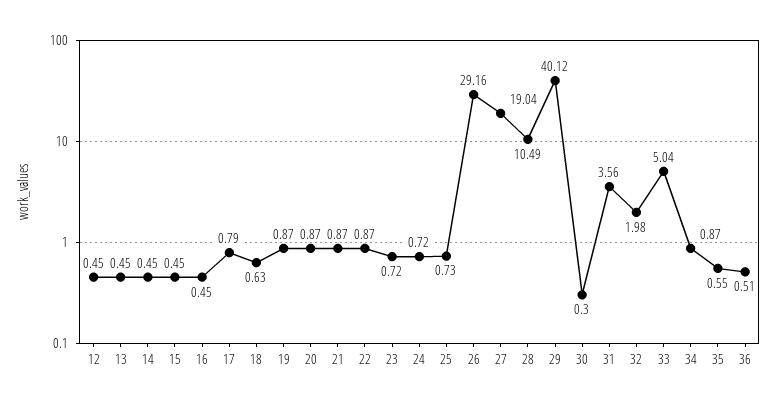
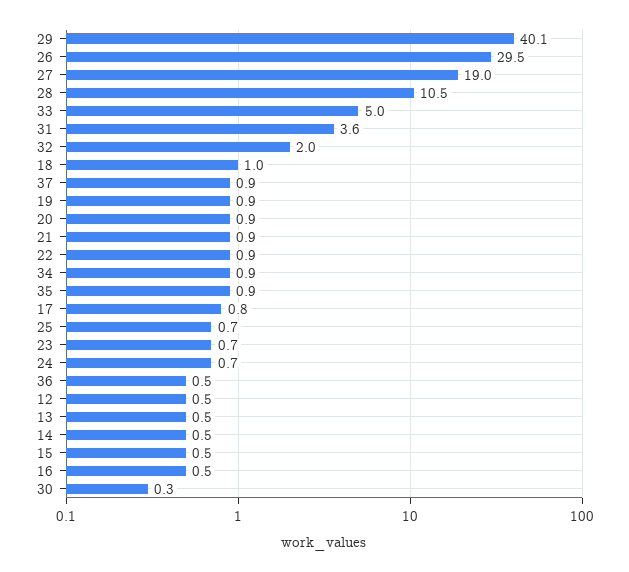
18: 0.63 -> 1
26: 29.16 -> 29.5
35: 0.55 -> 0.9
37: none -> 0.9

